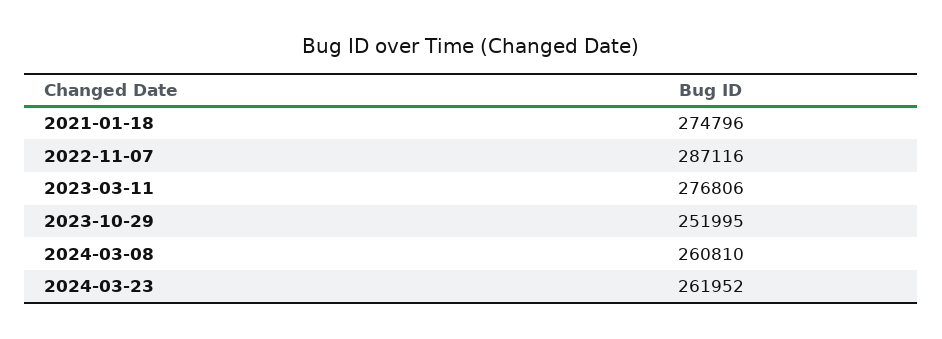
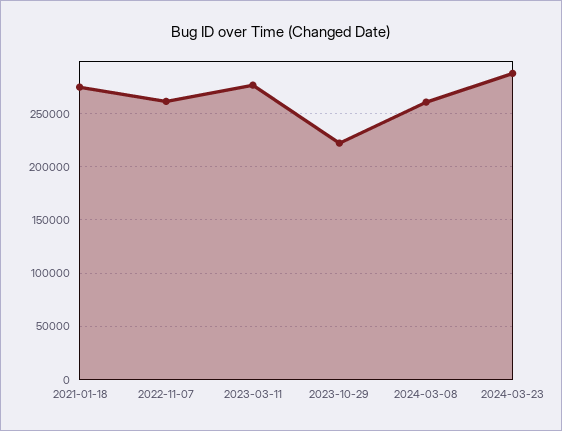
2022-11-07: 287116 -> 260000
2023-10-29: 251995 -> 220000
2024-03-23: 261952 -> 290000

